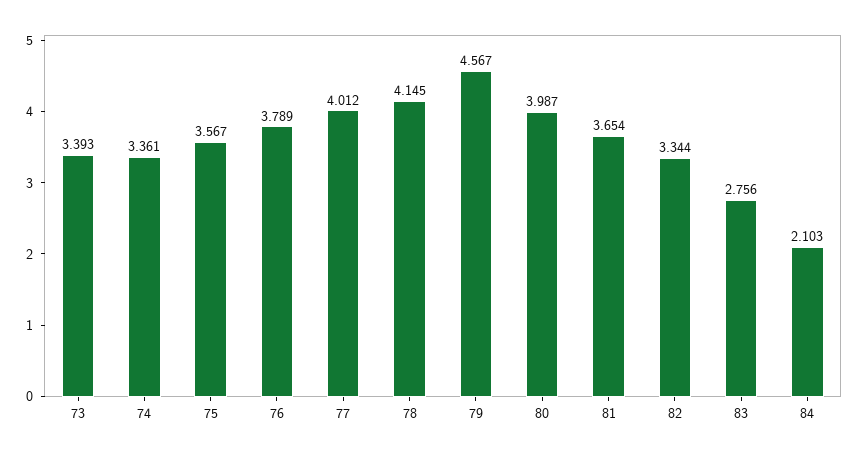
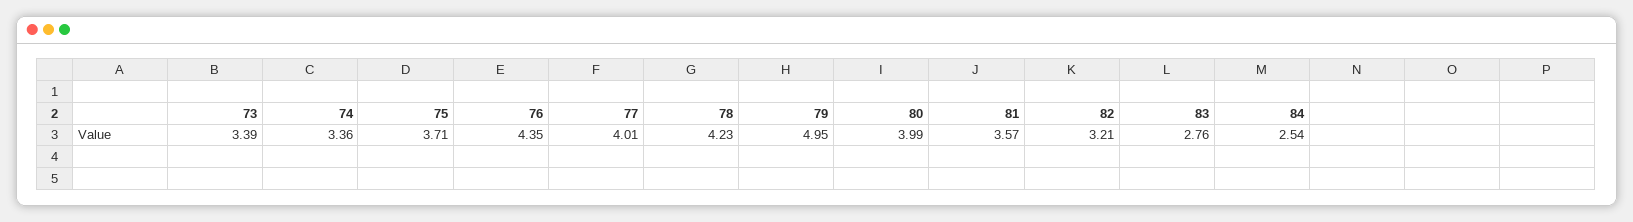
75: 3.567 -> 3.71
76: 3.789 -> 4.35
78: 4.145 -> 4.23
79: 4.567 -> 4.95
81: 3.654 -> 3.57
82: 3.344 -> 3.21
84: 2.103 -> 2.54

